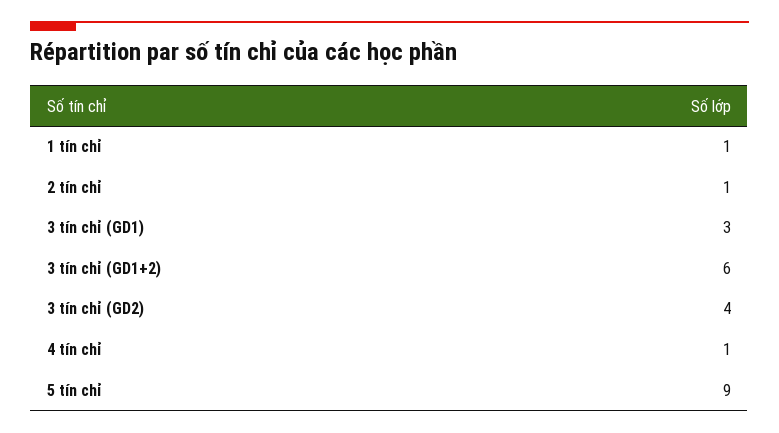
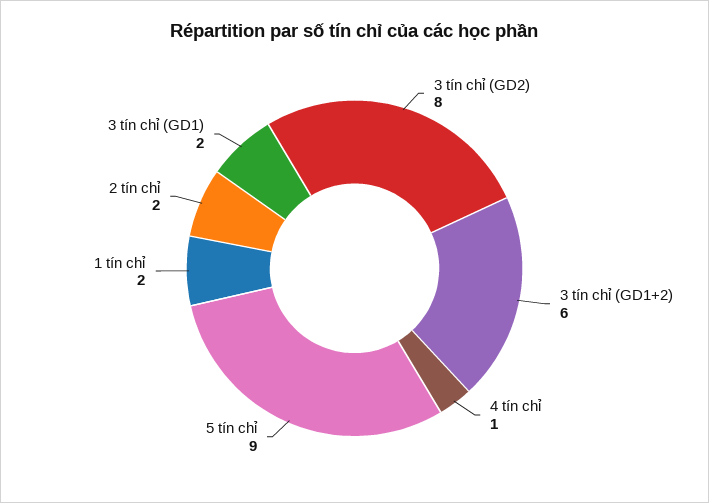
1 tín chỉ: 1 -> 2
2 tín chỉ: 1 -> 2
3 tín chỉ (GD1): 3 -> 2
3 tín chỉ (GD2): 4 -> 8

